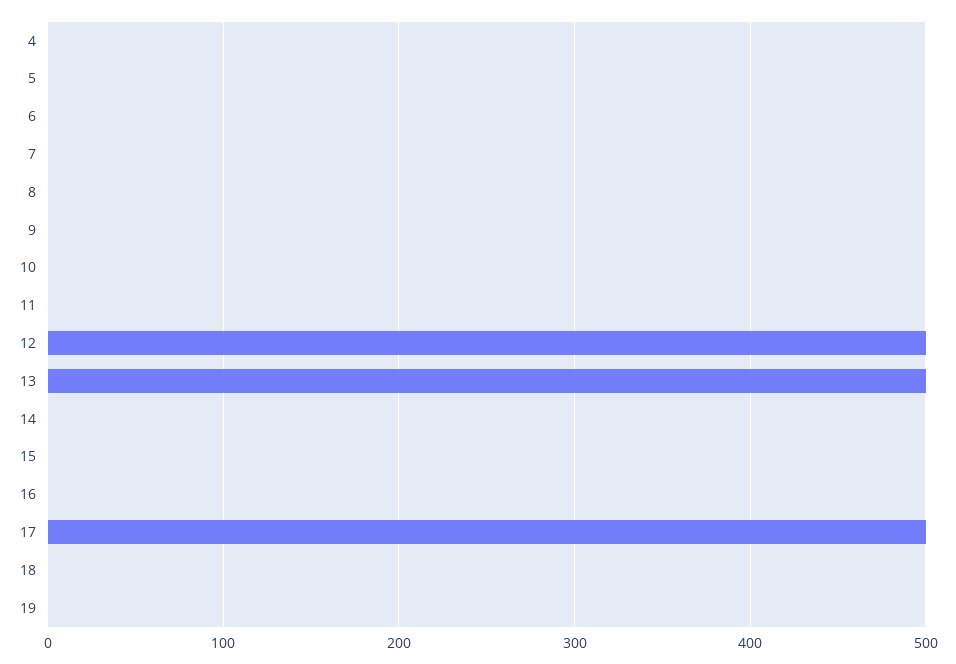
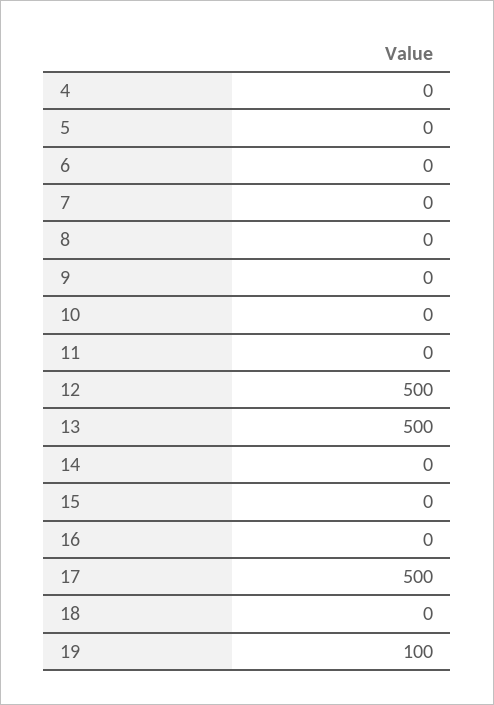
19: 0 -> 100

